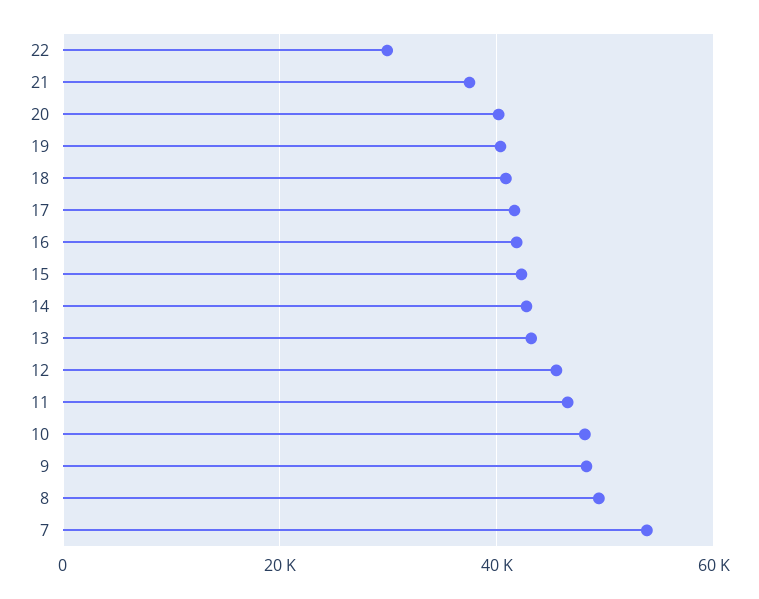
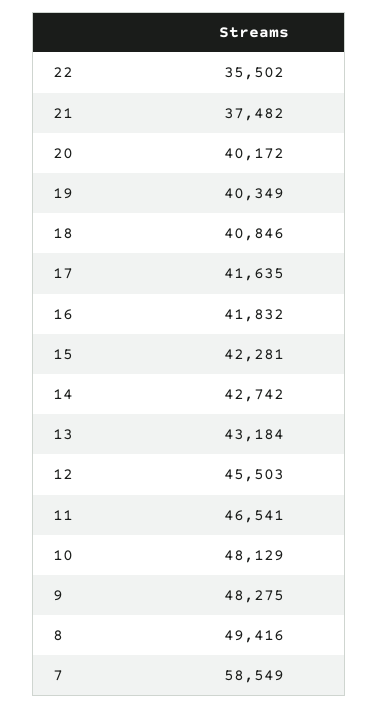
22: 30000 -> 35502
7: 54000 -> 58549

